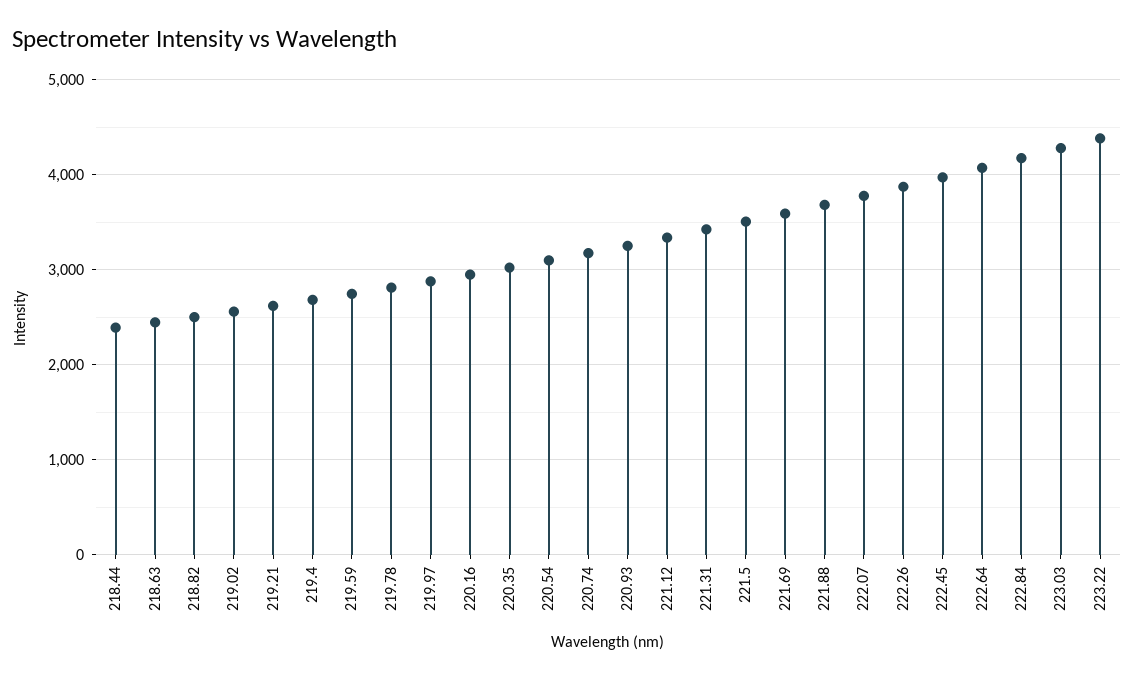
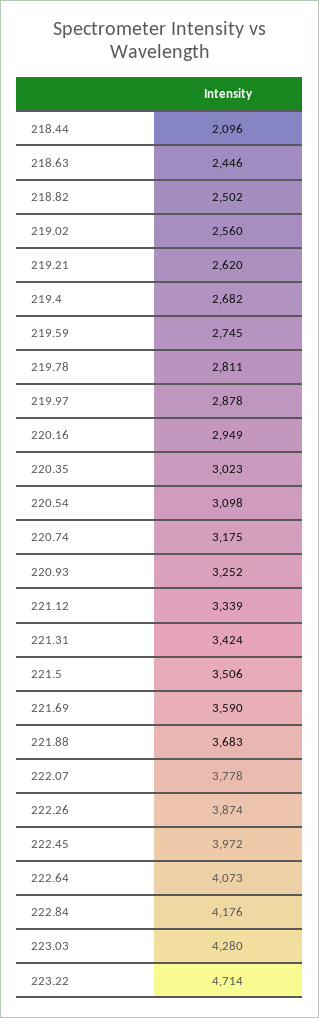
218.44: 2400 -> 2096
223.22: 4400 -> 4714

